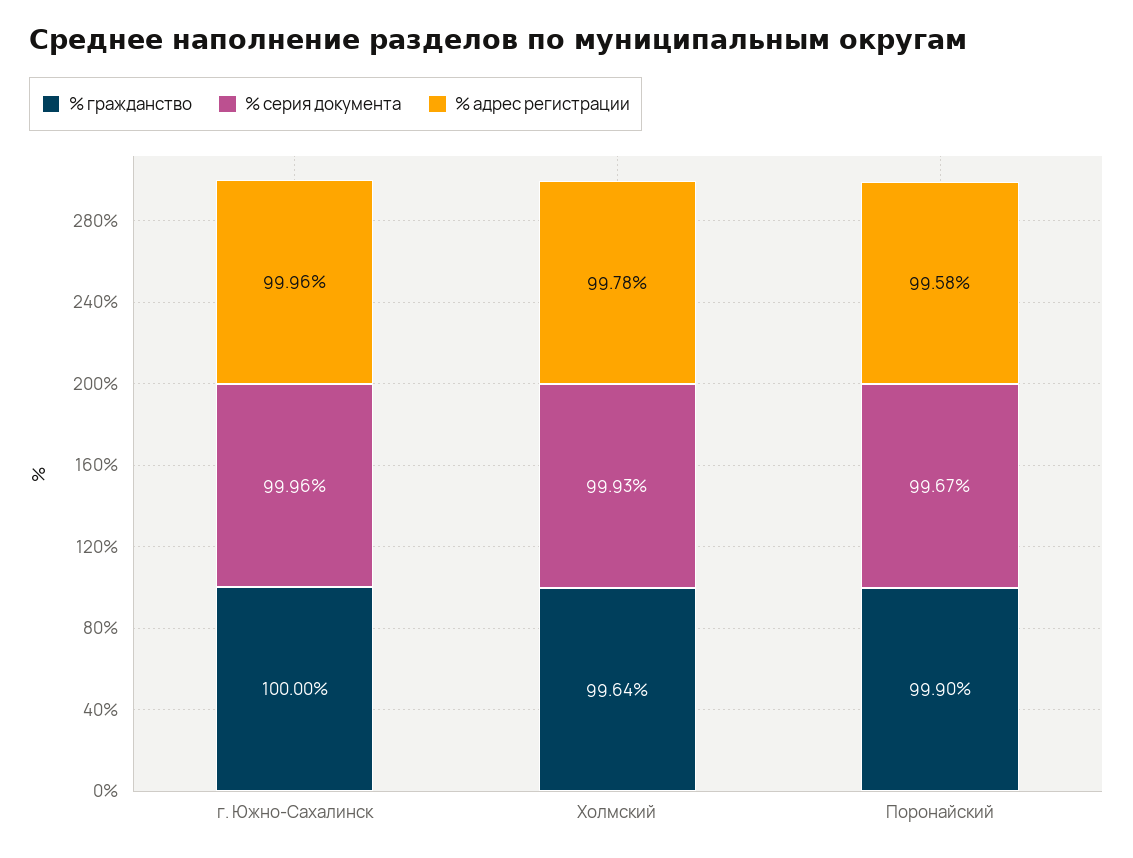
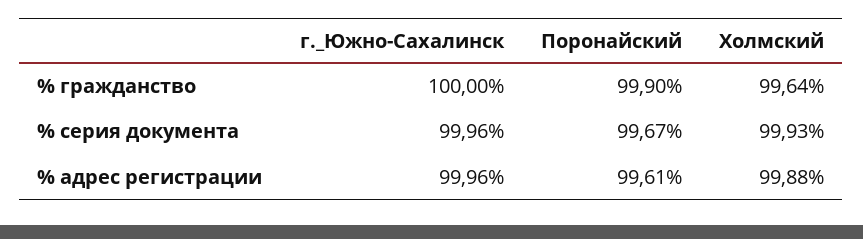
% адрес регистрации, Холмский: 99.78 -> 99.88
% адрес регистрации, Поронайский: 99.58 -> 99.61

